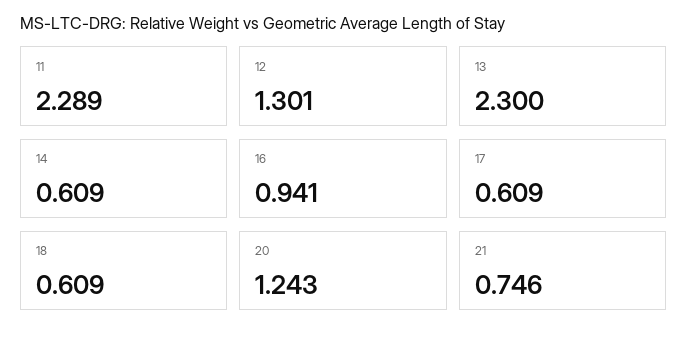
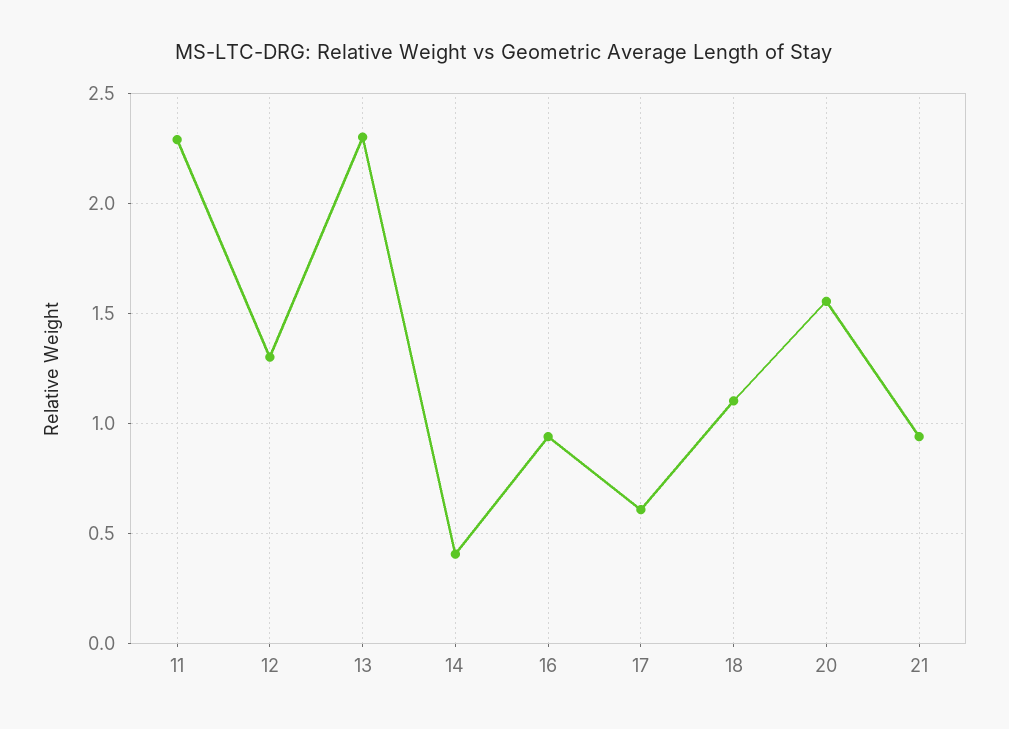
14: 0.609 -> 0.4
18: 0.609 -> 1.1
20: 1.243 -> 1.55
21: 0.746 -> 0.95

